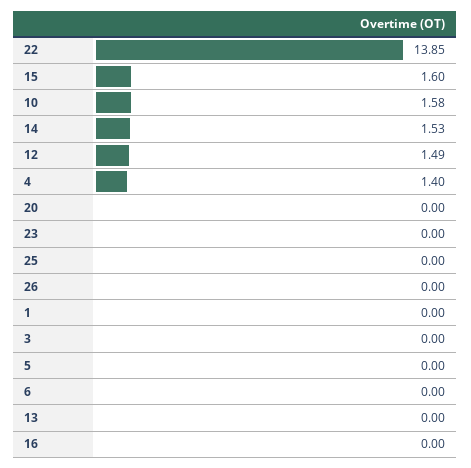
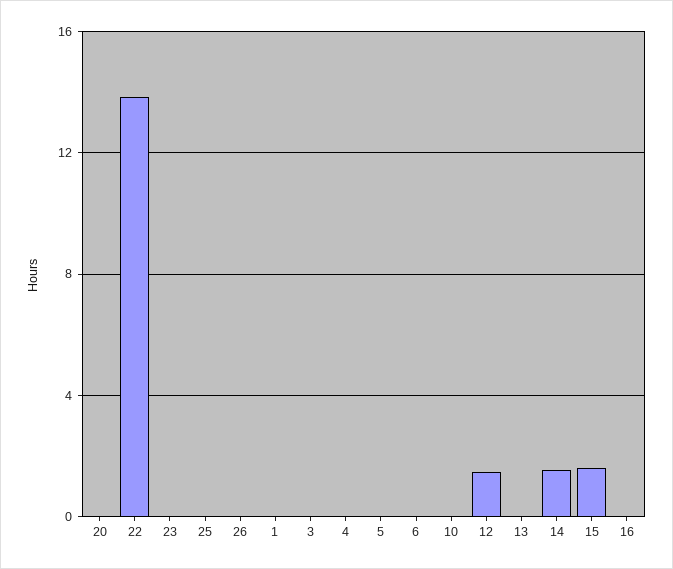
10: 1.58 -> 0
4: 1.4 -> 0

